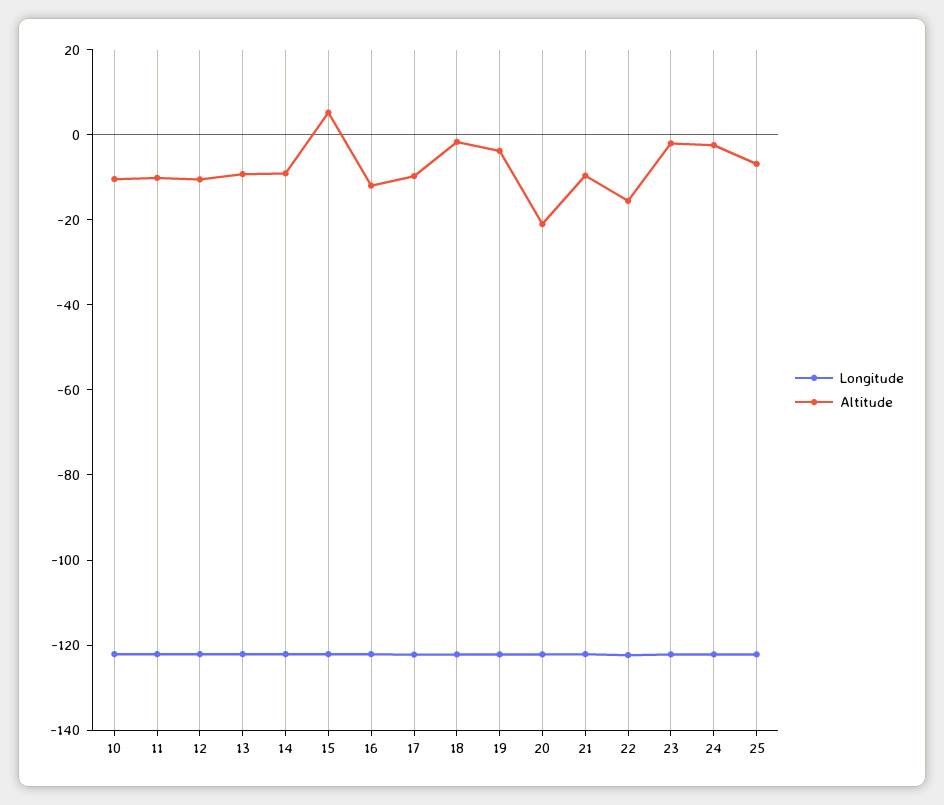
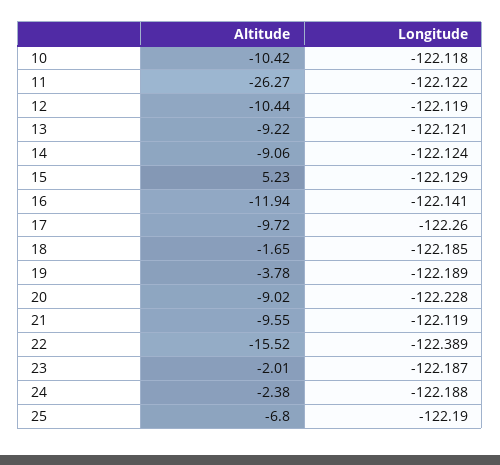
Altitude, 11: -10 -> -26.27
Altitude, 20: -20 -> -9.02

